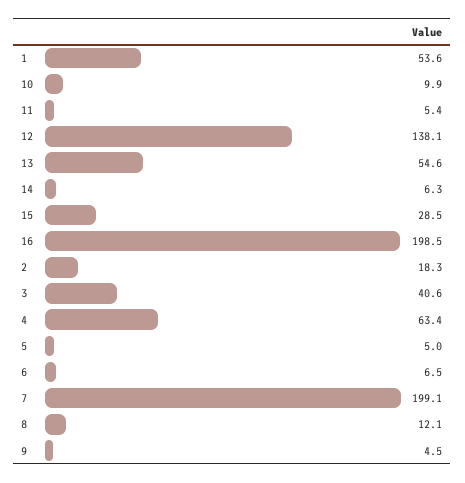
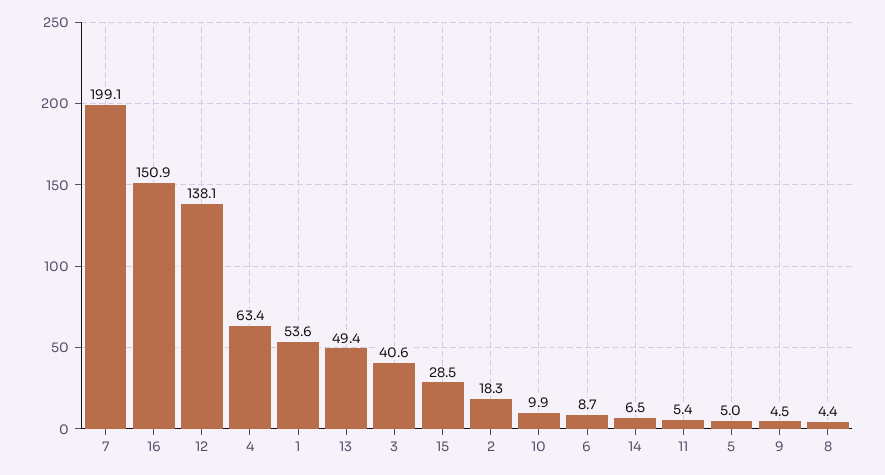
13: 54.6 -> 49.4
14: 6.3 -> 6.5
16: 198.5 -> 150.9
6: 6.5 -> 8.7
8: 12.1 -> 4.4

